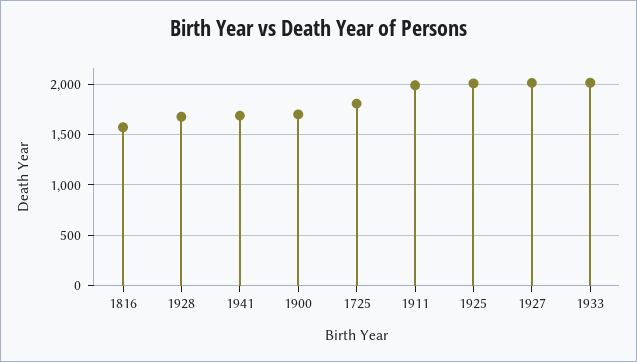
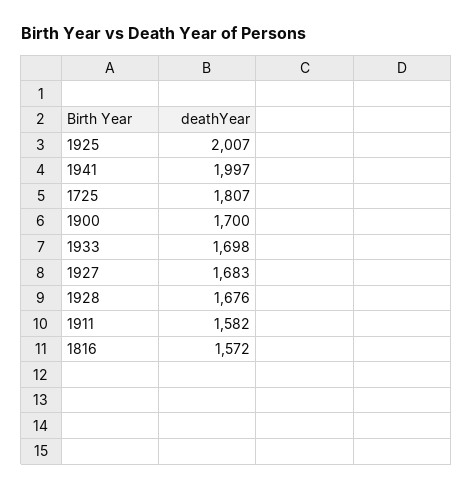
1941: 1700 -> 1997
1911: 2000 -> 1582
1927: 2000 -> 1683
1933: 2000 -> 1698

